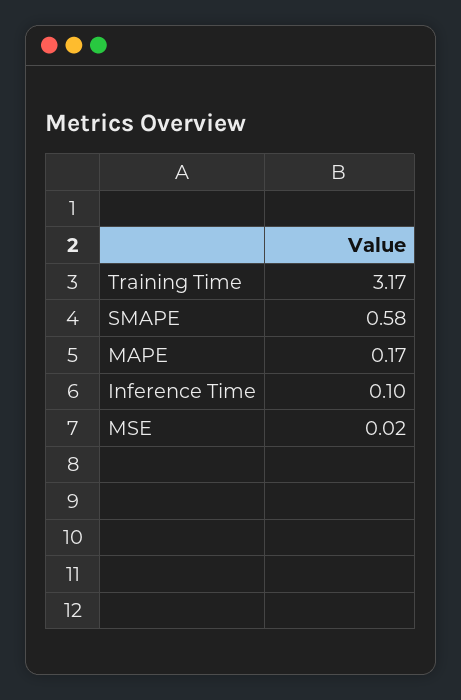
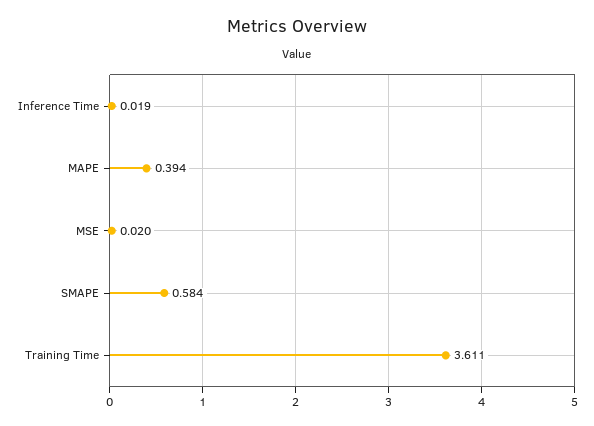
Training Time: 3.17 -> 3.611
MAPE: 0.17 -> 0.394
Inference Time: 0.1 -> 0.019

